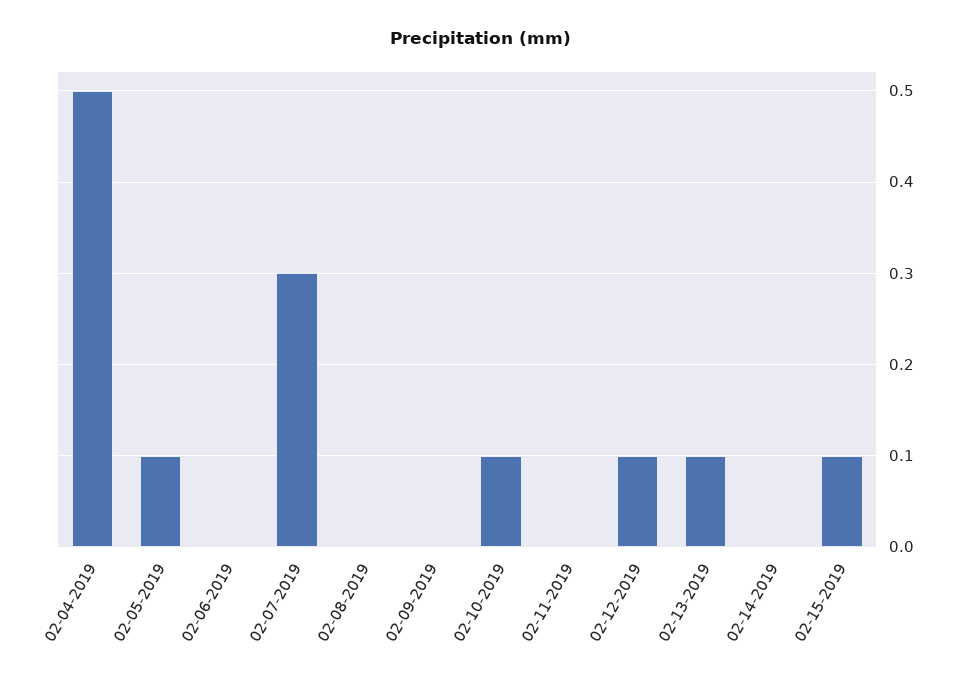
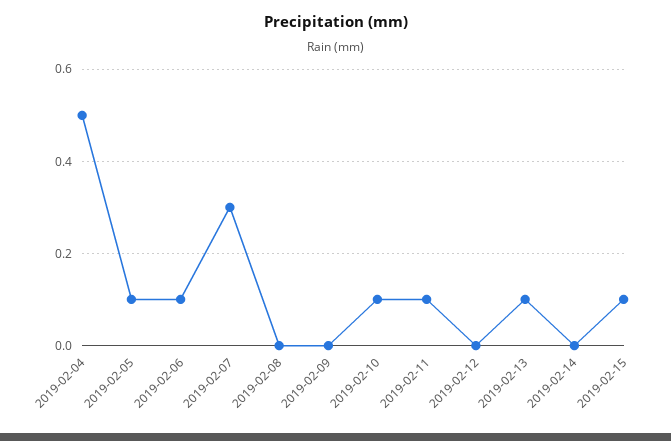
02-06-2019: 0 -> 0.1
02-11-2019: 0 -> 0.1
02-12-2019: 0.1 -> 0

